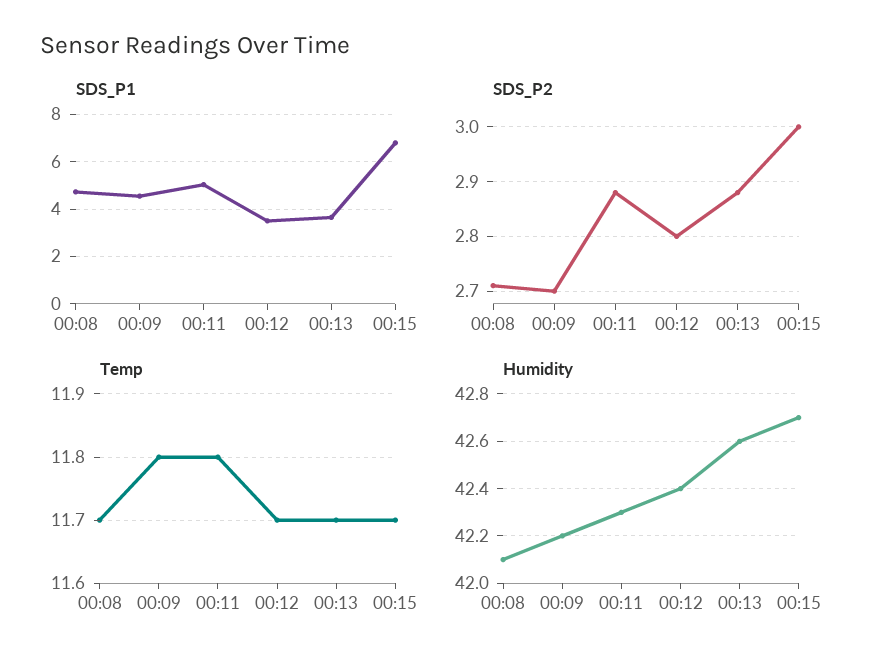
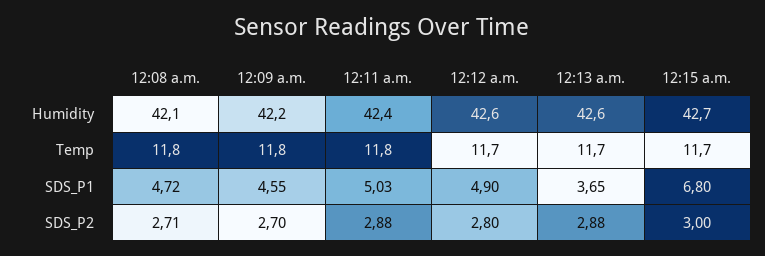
SDS_P1, 00:12: 3.5 -> 4.9
Temp, 00:08: 11.7 -> 11.8
Humidity, 00:11: 42.3 -> 42.4
Humidity, 00:12: 42.4 -> 42.6

